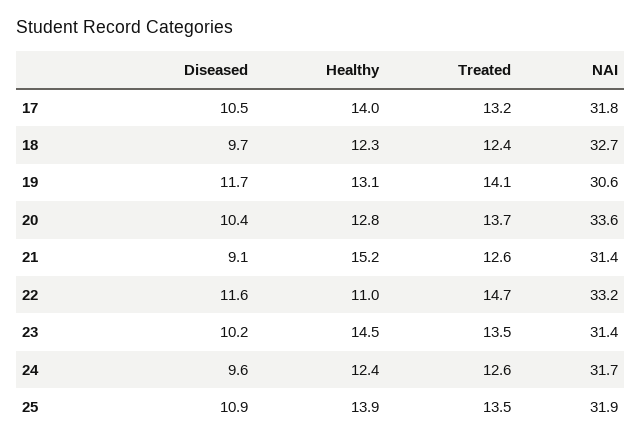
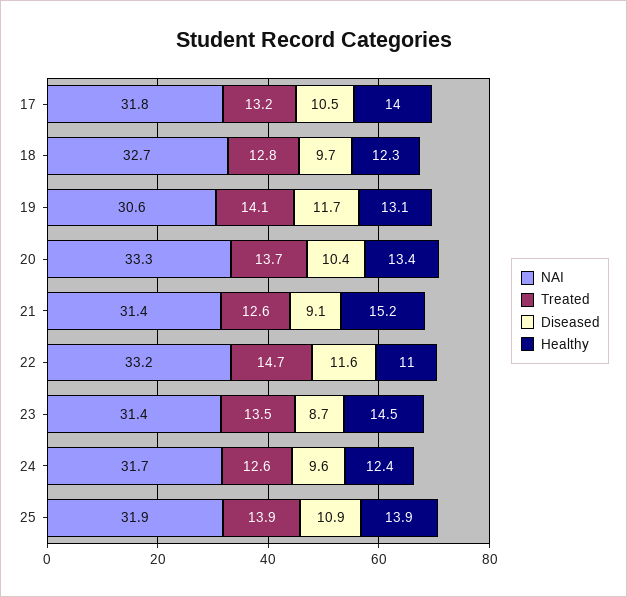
Treated, 18: 12.4 -> 12.8
Healthy, 20: 12.8 -> 13.4
NAI, 20: 33.6 -> 33.3
Diseased, 23: 10.2 -> 8.7
Treated, 25: 13.5 -> 13.9

